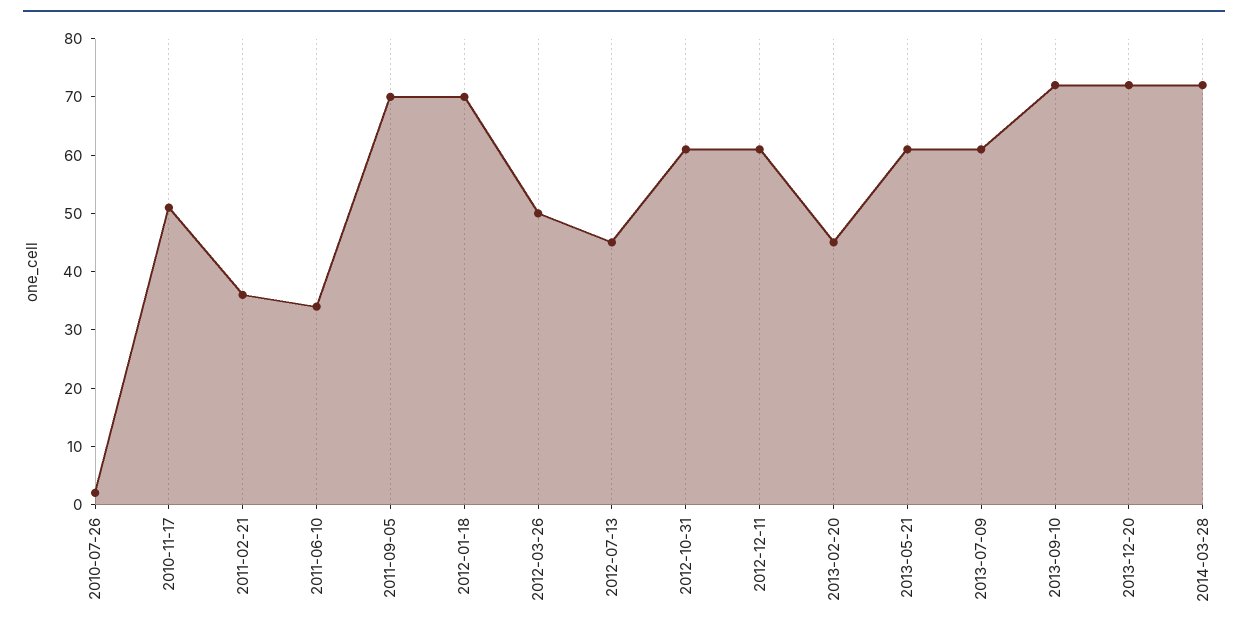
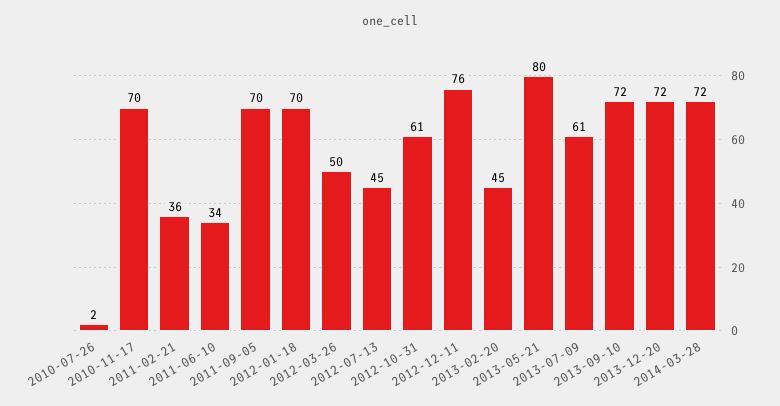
2010-11-17: 50 -> 70
2012-12-11: 60 -> 76
2013-05-21: 60 -> 80

